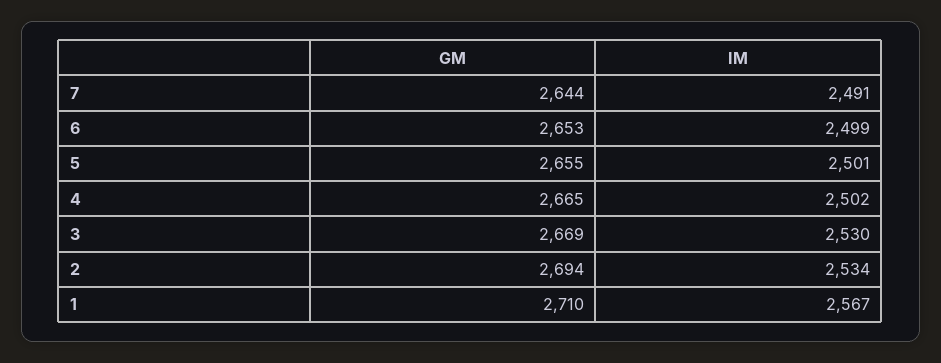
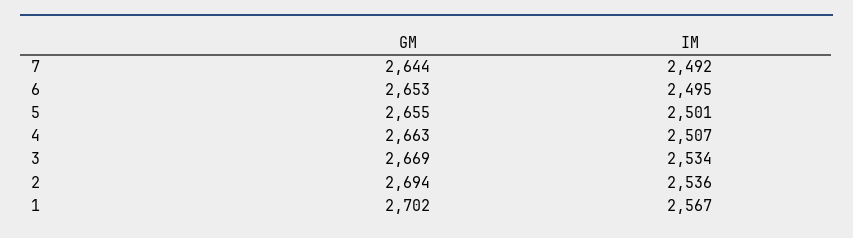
IM, 7: 2491 -> 2492
IM, 6: 2499 -> 2495
GM, 4: 2665 -> 2663
IM, 4: 2502 -> 2507
IM, 3: 2530 -> 2534
IM, 2: 2534 -> 2536
GM, 1: 2710 -> 2702

